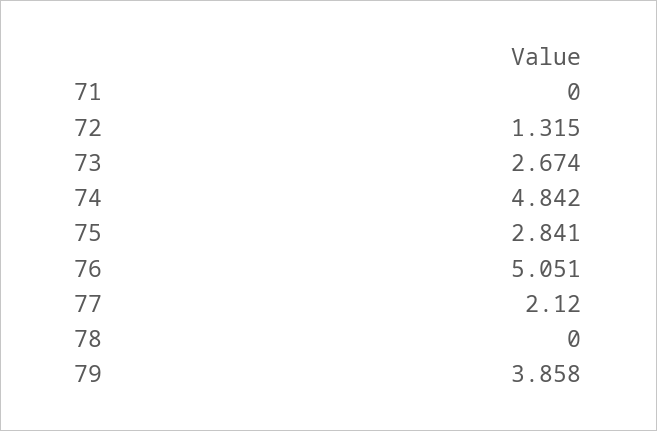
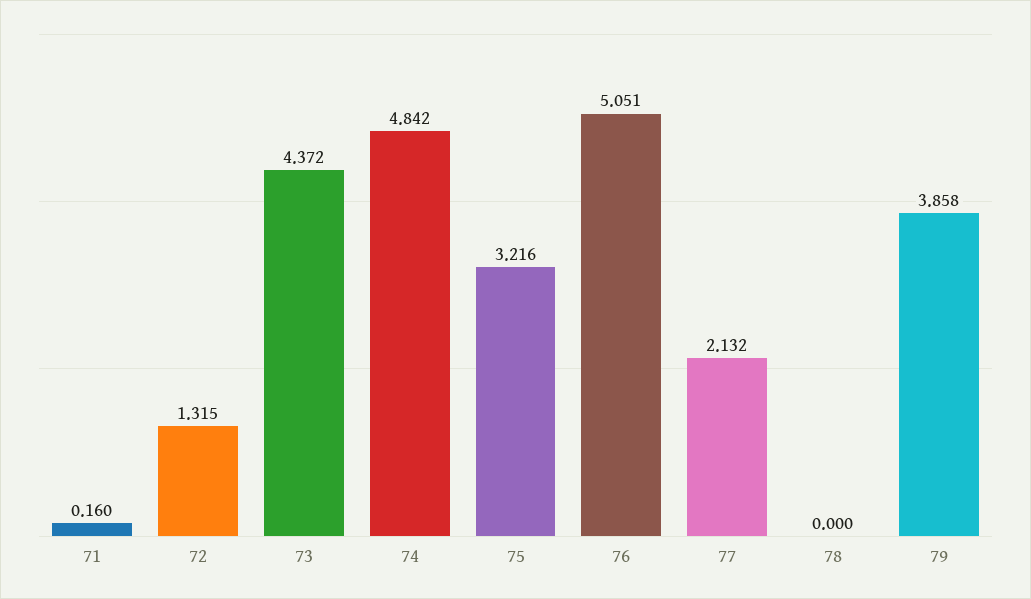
71: 0 -> 0.16
73: 2.674 -> 4.372
75: 2.841 -> 3.216
77: 2.12 -> 2.132

